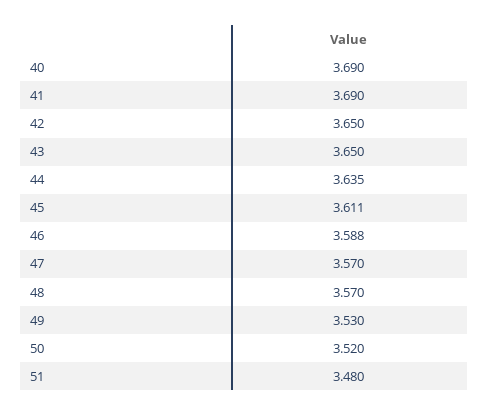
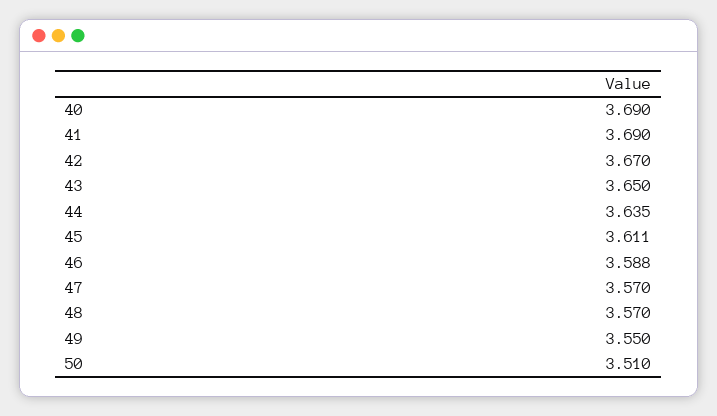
42: 3.65 -> 3.67
49: 3.53 -> 3.55
50: 3.52 -> 3.51
51: 3.48 -> none

